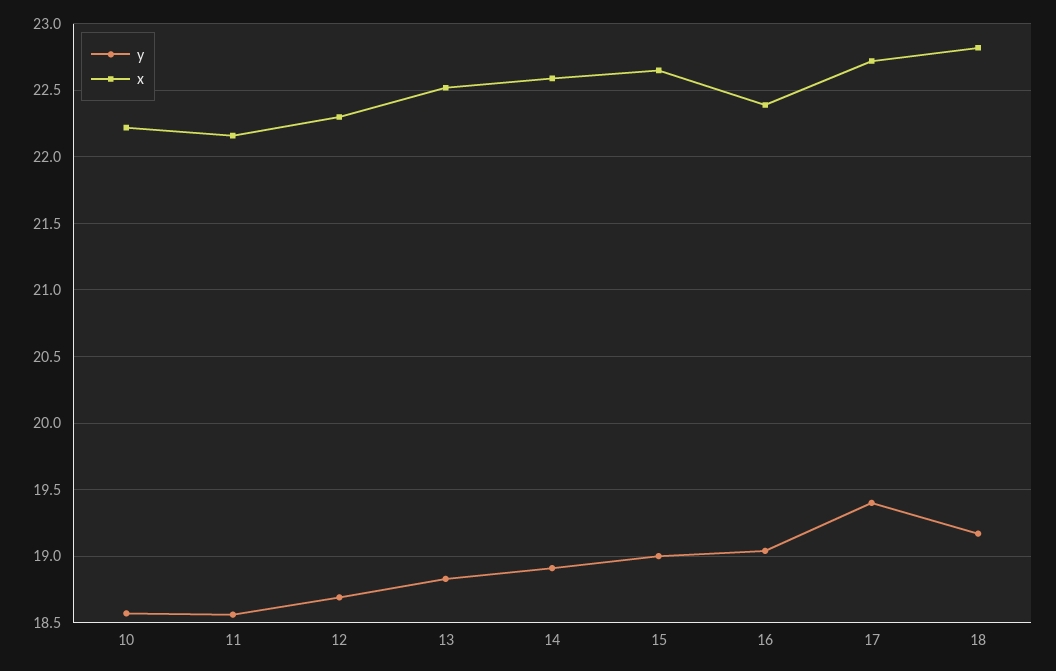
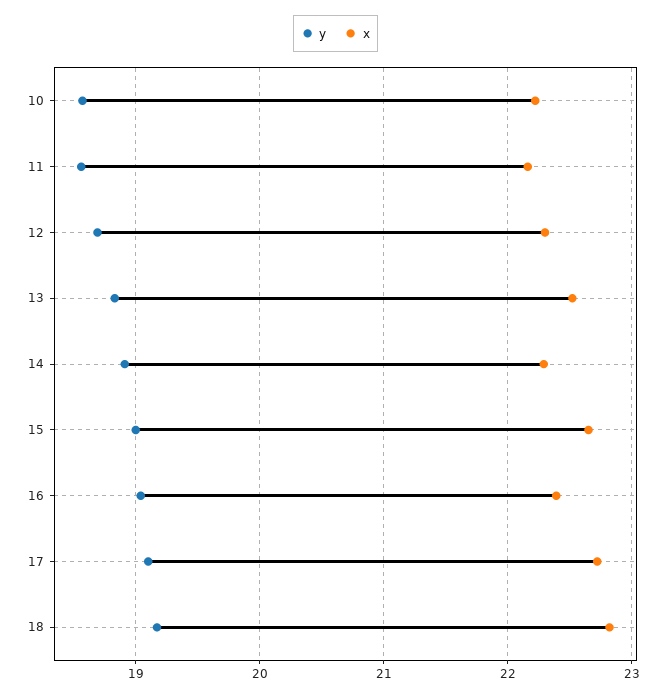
x, 14: 22.6 -> 22.3
y, 17: 19.4 -> 19.1

